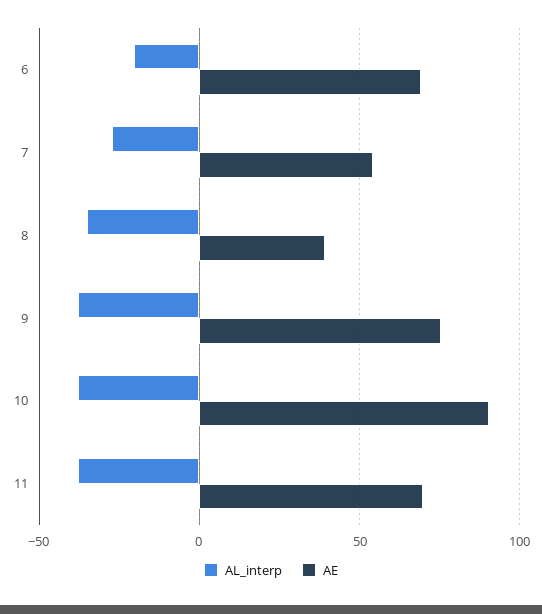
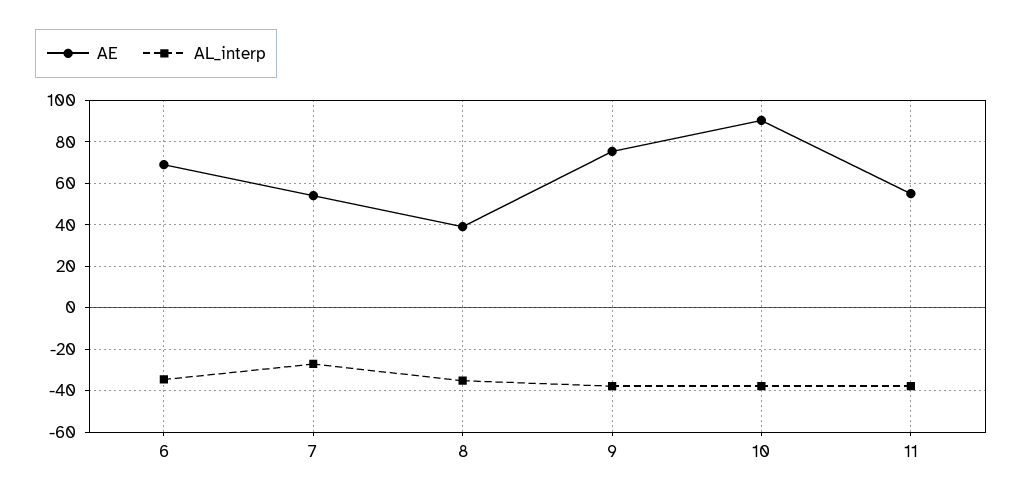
AL_interp, 6: -20 -> -35
AE, 11: 70 -> 55

